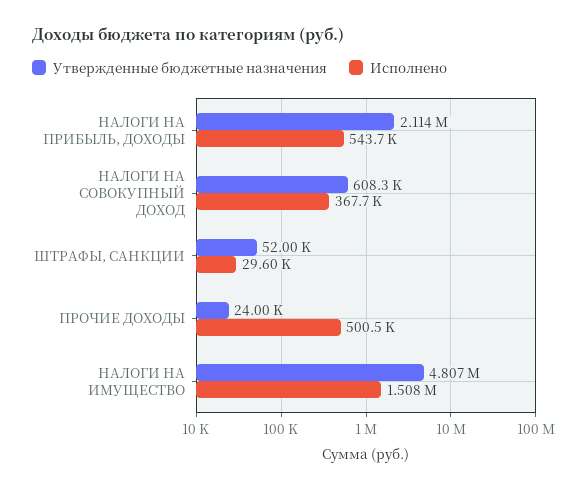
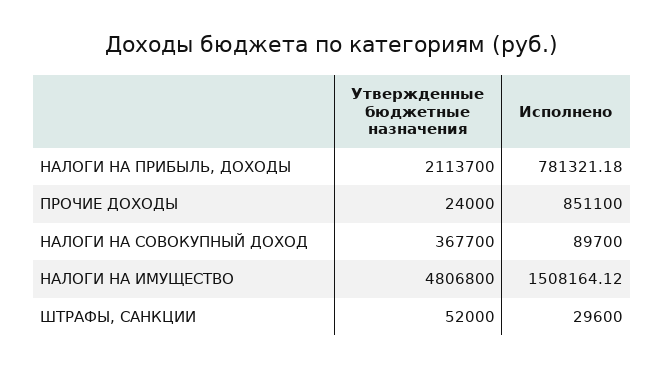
Исполнено, НАЛОГИ НА ПРИБЫЛЬ, ДОХОДЫ: 543700 -> 781321.18
Утвержденные бюджетные назначения, НАЛОГИ НА СОВОКУПНЫЙ ДОХОД: 608300 -> 367700
Исполнено, НАЛОГИ НА СОВОКУПНЫЙ ДОХОД: 367700 -> 89700
Исполнено, ПРОЧИЕ ДОХОДЫ: 500500 -> 851100

